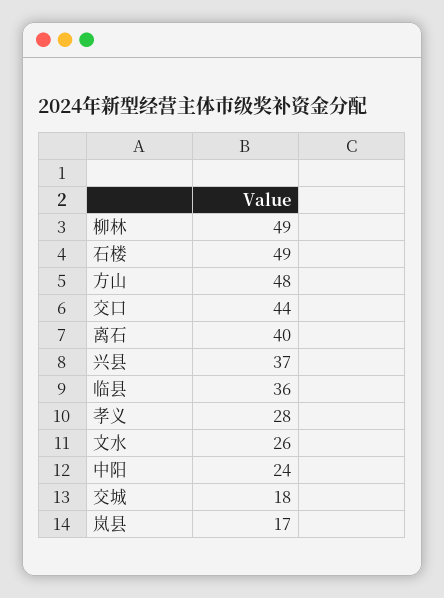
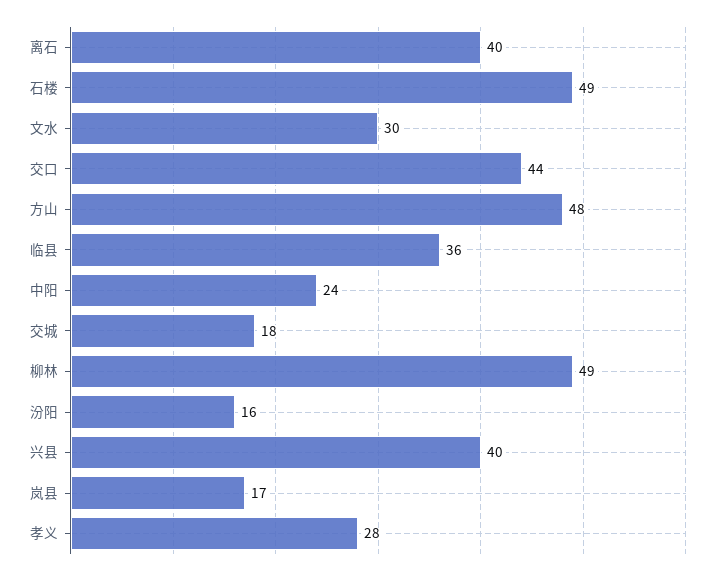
兴县: 37 -> 40
文水: 26 -> 30
汾阳: none -> 16

